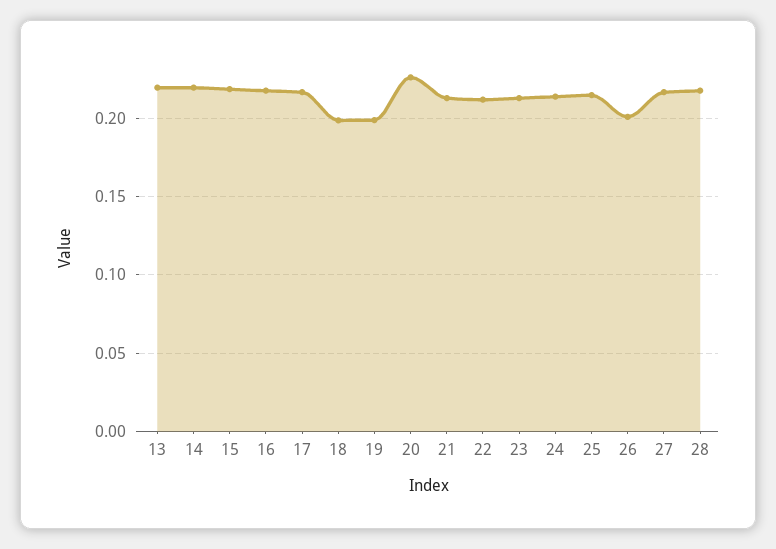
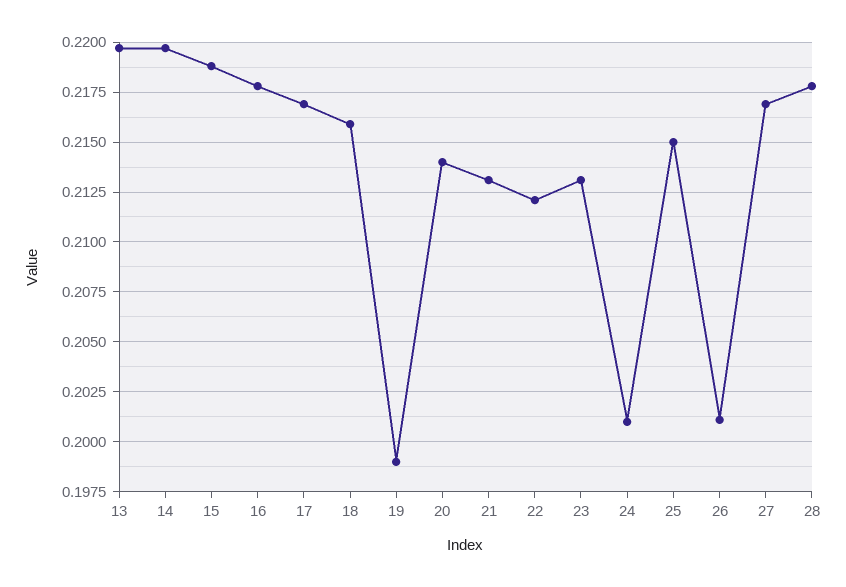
18: 0.2 -> 0.216
20: 0.225 -> 0.214
24: 0.215 -> 0.201

